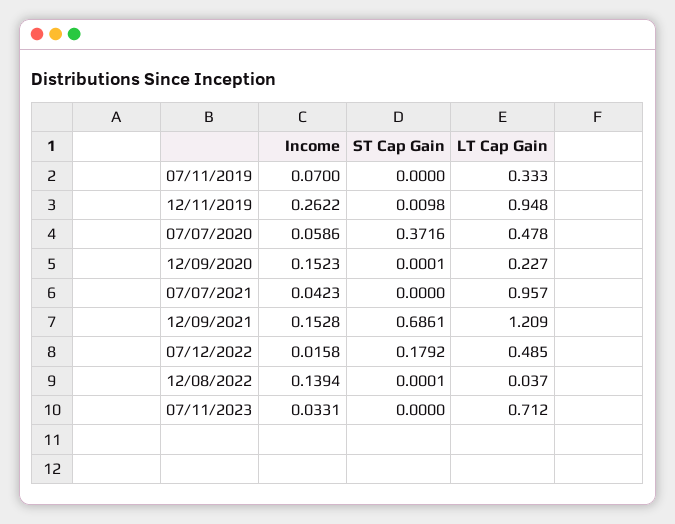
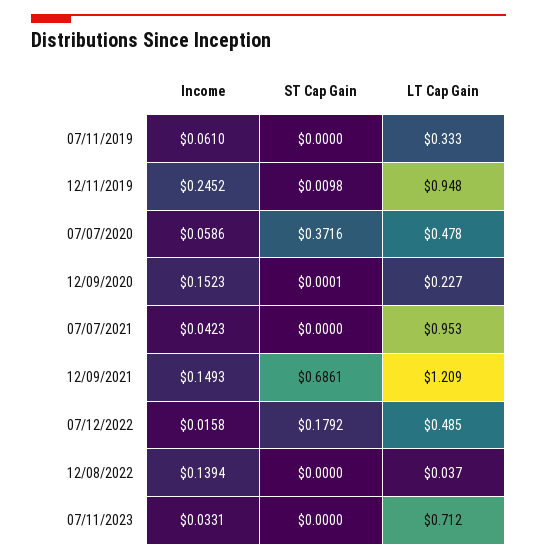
Income, 07/11/2019: 0.07 -> 0.061
Income, 12/11/2019: 0.2622 -> 0.2452
LT Cap Gain, 07/07/2021: 0.957 -> 0.953
Income, 12/09/2021: 0.1528 -> 0.1493
ST Cap Gain, 12/08/2022: 0.0001 -> 0

